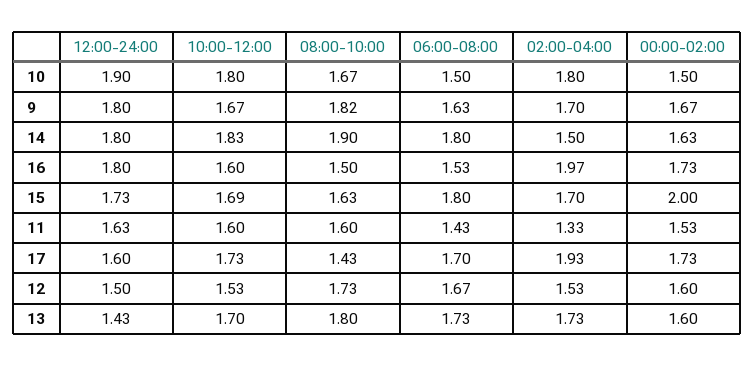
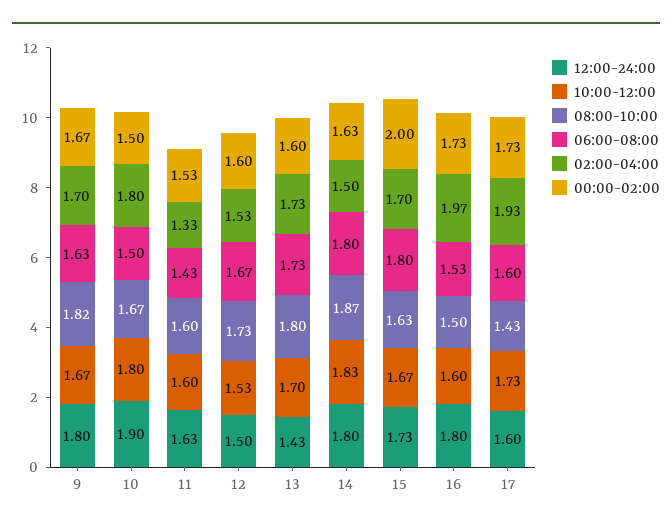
08:00-10:00, 14: 1.9 -> 1.87
10:00-12:00, 15: 1.69 -> 1.67
06:00-08:00, 17: 1.7 -> 1.6

